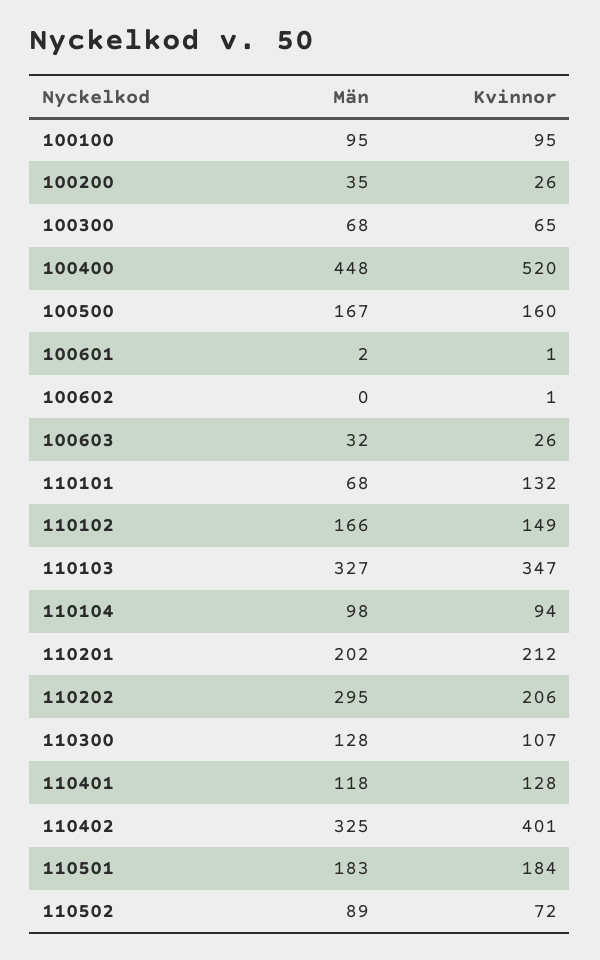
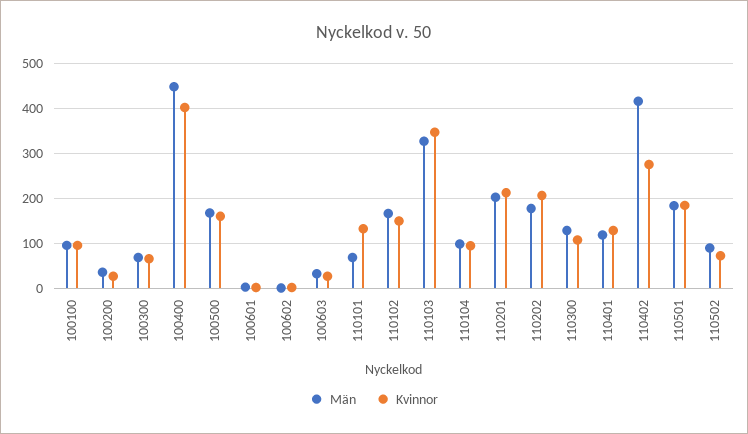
Kvinnor, 100400: 520 -> 400
Män, 110202: 295 -> 180
Män, 110402: 325 -> 420
Kvinnor, 110402: 401 -> 280

